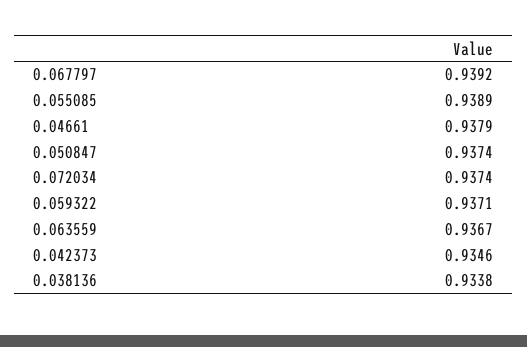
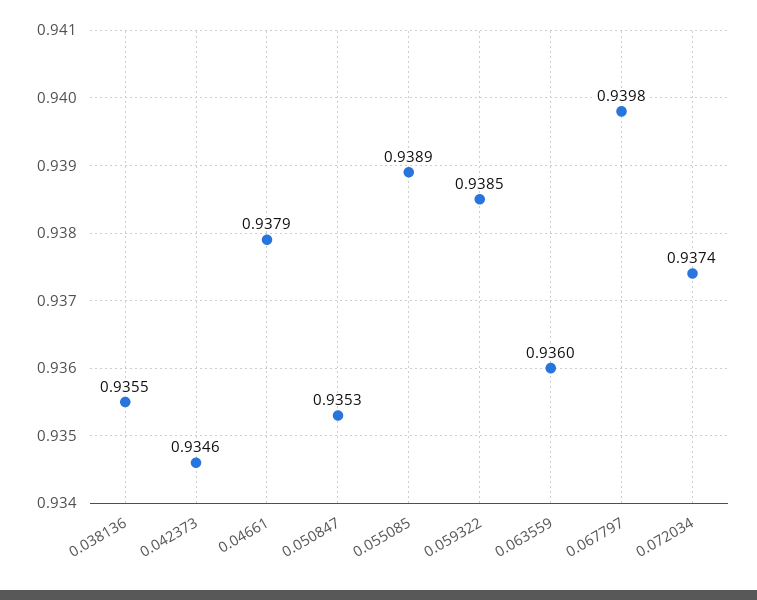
0.067797: 0.9392 -> 0.9398
0.050847: 0.9374 -> 0.9353
0.059322: 0.9371 -> 0.9385
0.063559: 0.9367 -> 0.936
0.038136: 0.9338 -> 0.9355

